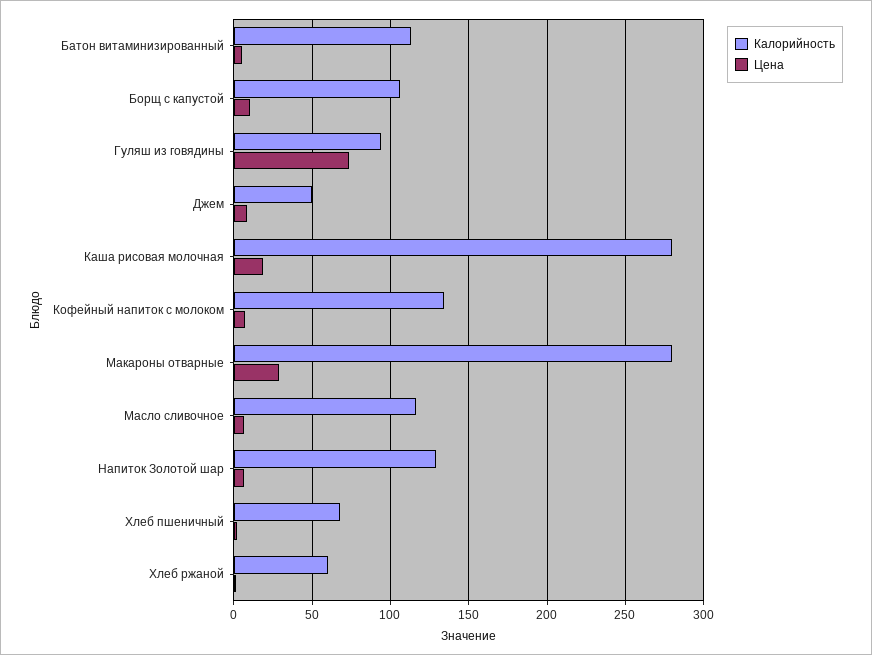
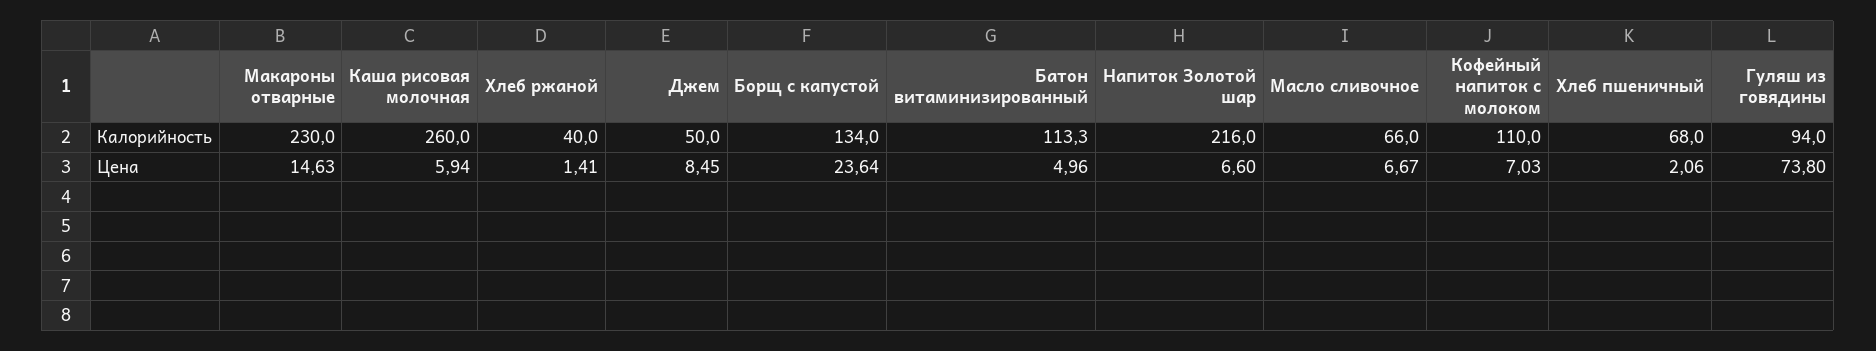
Калорийность, Борщ с капустой: 105 -> 134
Цена, Борщ с капустой: 10 -> 23.64
Калорийность, Каша рисовая молочная: 280 -> 260
Цена, Каша рисовая молочная: 20 -> 5.94
Калорийность, Кофейный напиток с молоком: 135 -> 110
Калорийность, Макароны отварные: 280 -> 230
Цена, Макароны отварные: 30 -> 14.63
Калорийность, Масло сливочное: 115 -> 66
Калорийность, Напиток Золотой шар: 130 -> 216
Калорийность, Хлеб ржаной: 60 -> 40

